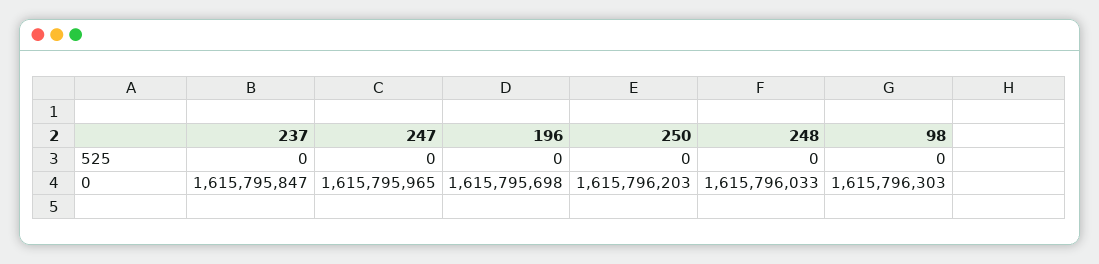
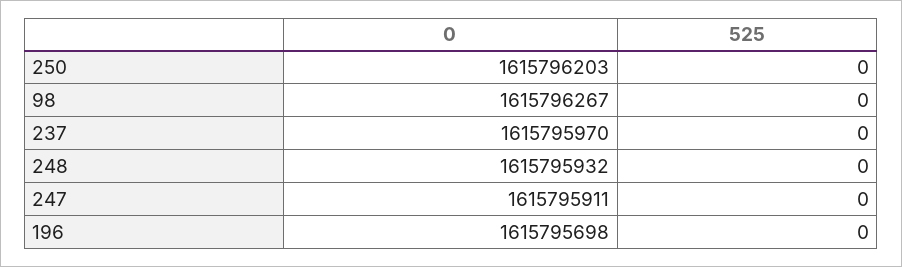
237, 0: 1615795847 -> 1615795970
247, 0: 1615795965 -> 1615795911
248, 0: 1615796033 -> 1615795932
98, 0: 1615796303 -> 1615796267

